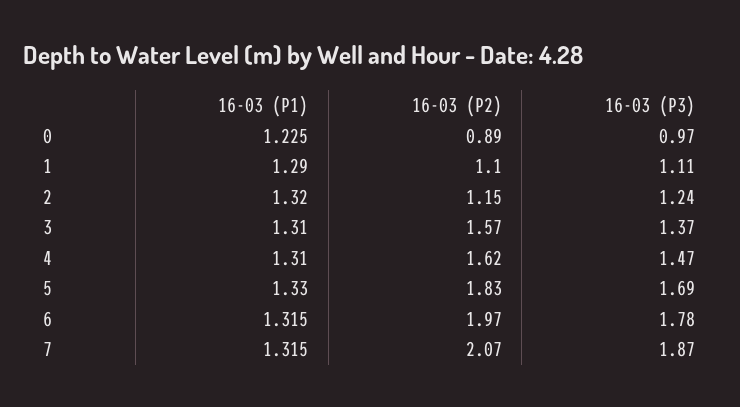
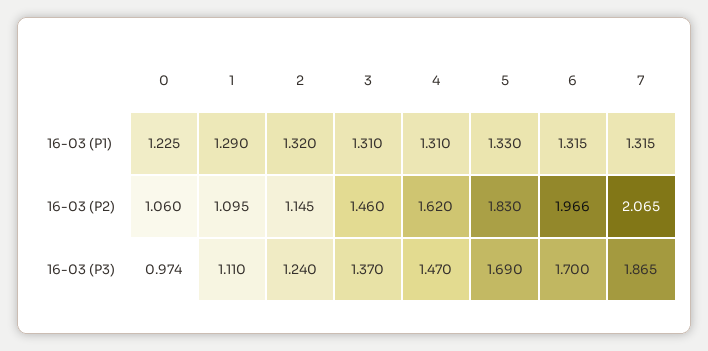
16-03 (P2), 0: 0.89 -> 1.06
16-03 (P2), 3: 1.57 -> 1.46
16-03 (P3), 6: 1.78 -> 1.7

